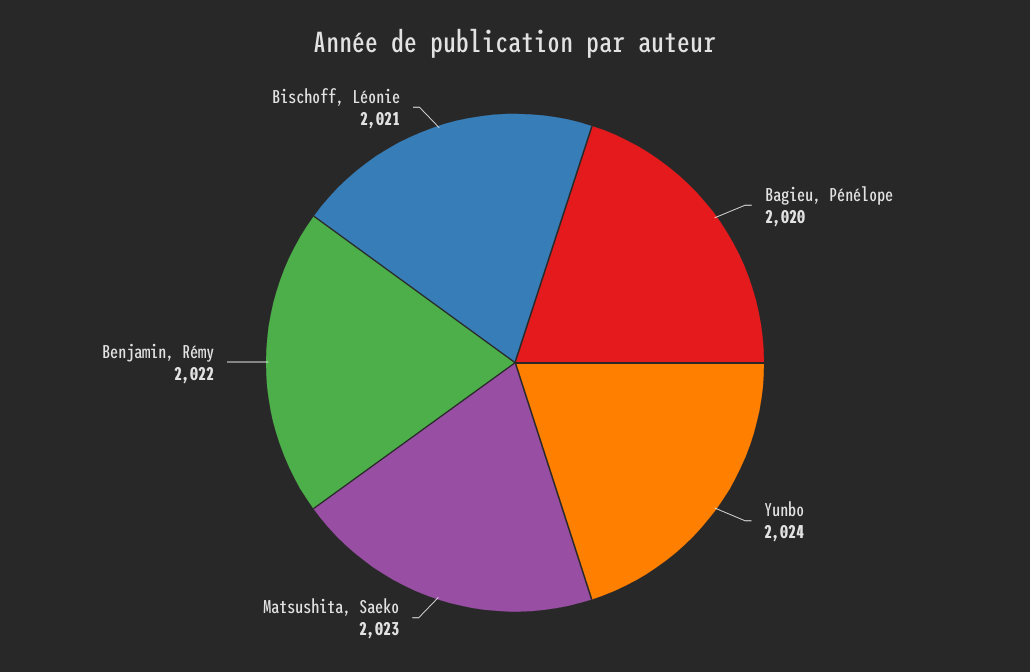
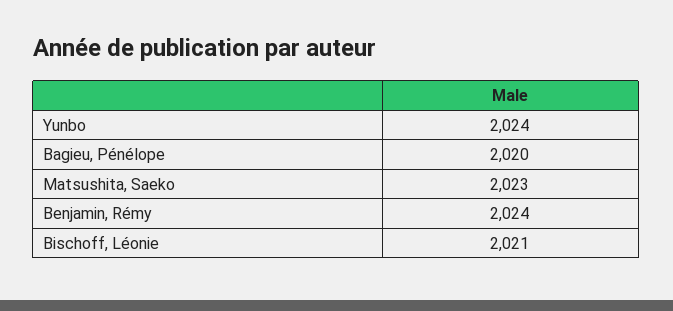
Benjamin, Rémy: 2022 -> 2024

